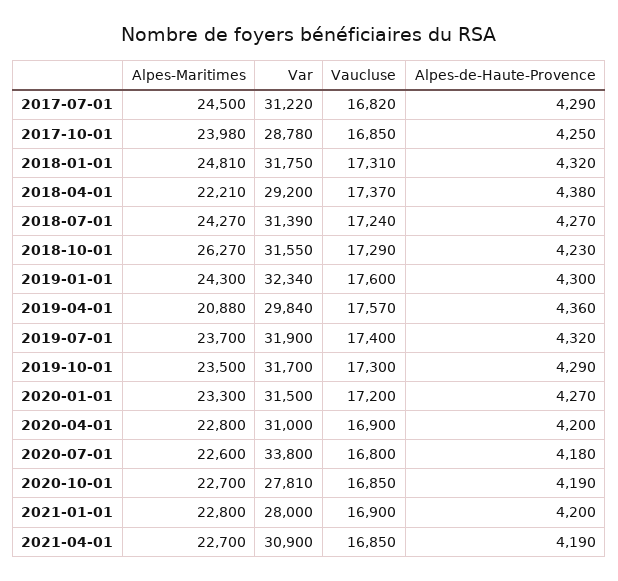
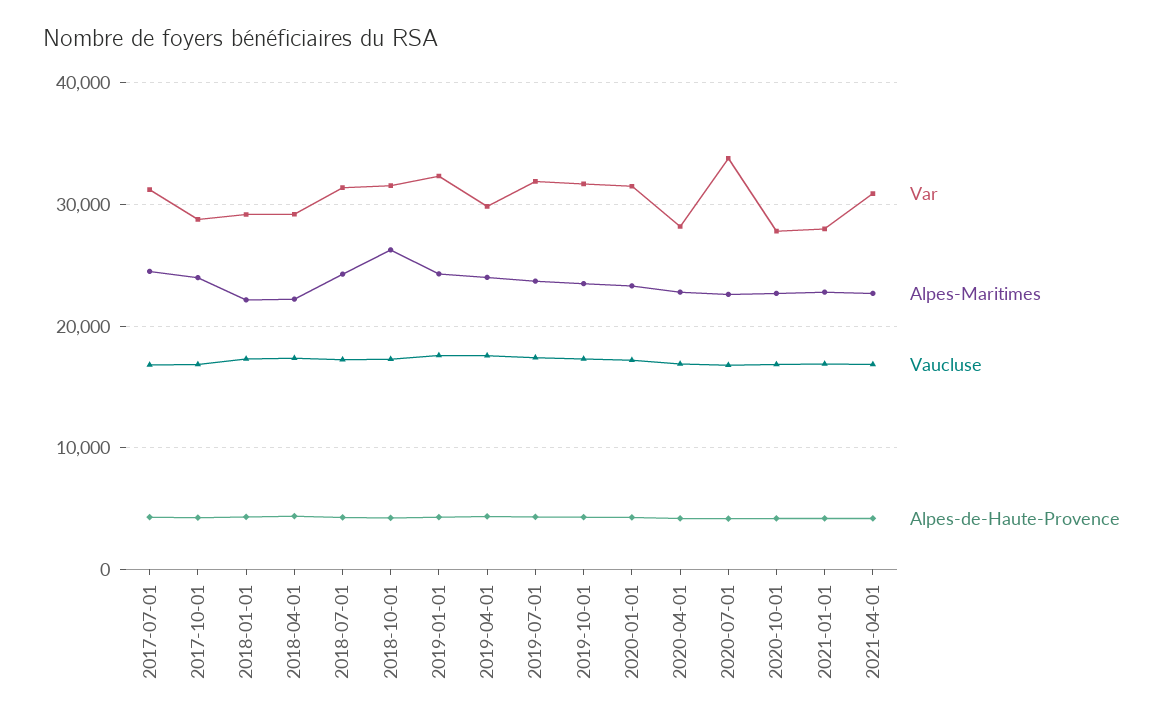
Alpes-Maritimes, 2018-01-01: 24810 -> 22000
Var, 2018-01-01: 31750 -> 29000
Alpes-Maritimes, 2019-04-01: 20880 -> 24000
Var, 2020-04-01: 31000 -> 28000

